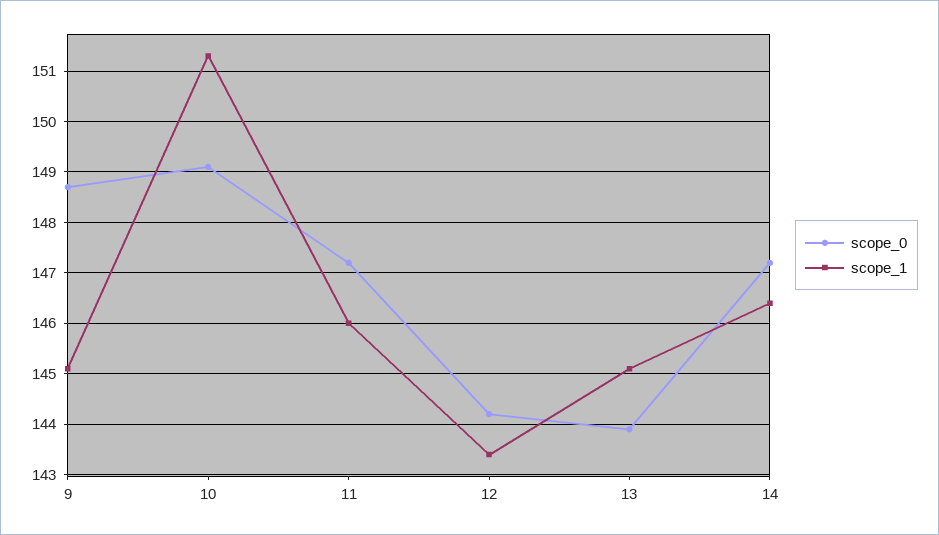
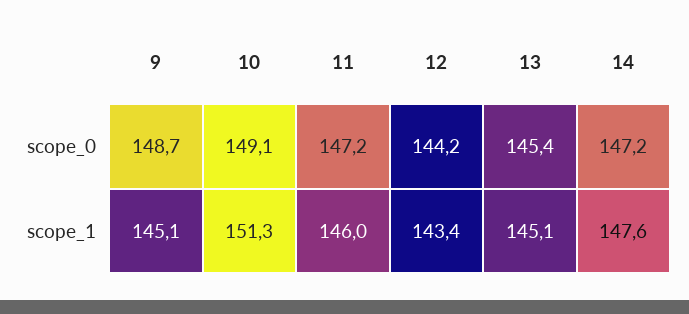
scope_0, 13: 144 -> 145.4
scope_1, 14: 146.5 -> 147.6

